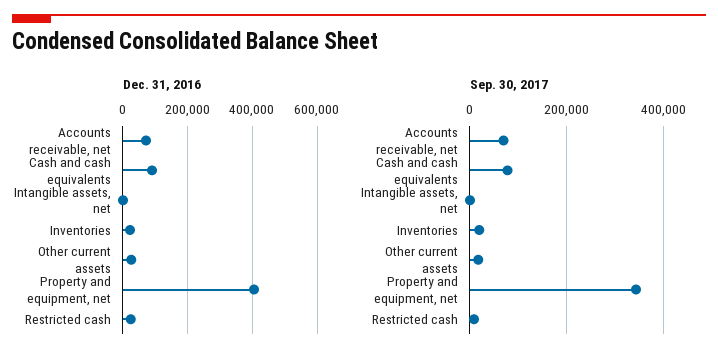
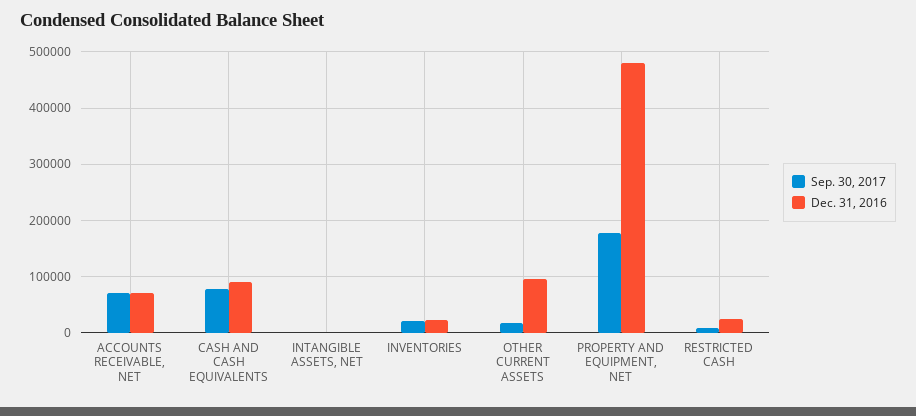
Dec. 31, 2016, Other current assets: 20000 -> 100000
Dec. 31, 2016, Property and equipment, net: 400000 -> 480000
Sep. 30, 2017, Property and equipment, net: 340000 -> 180000

